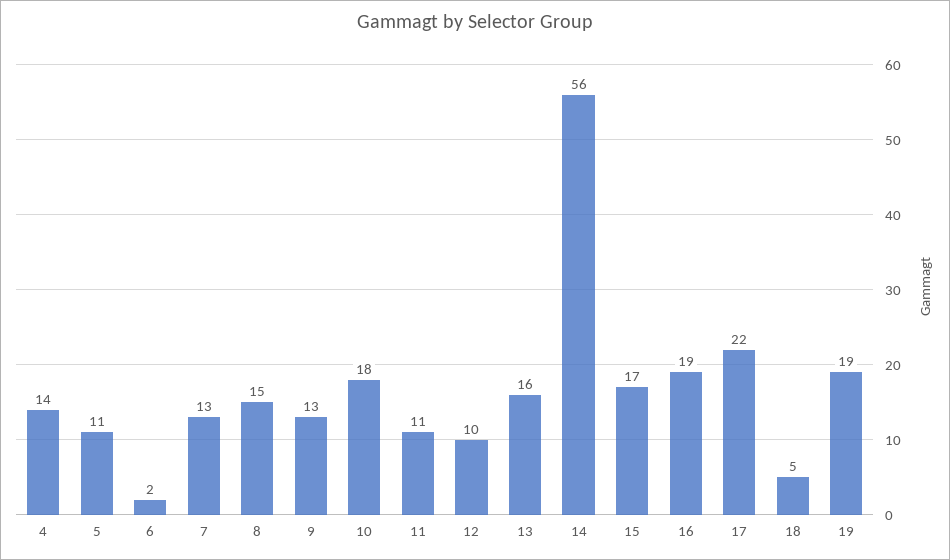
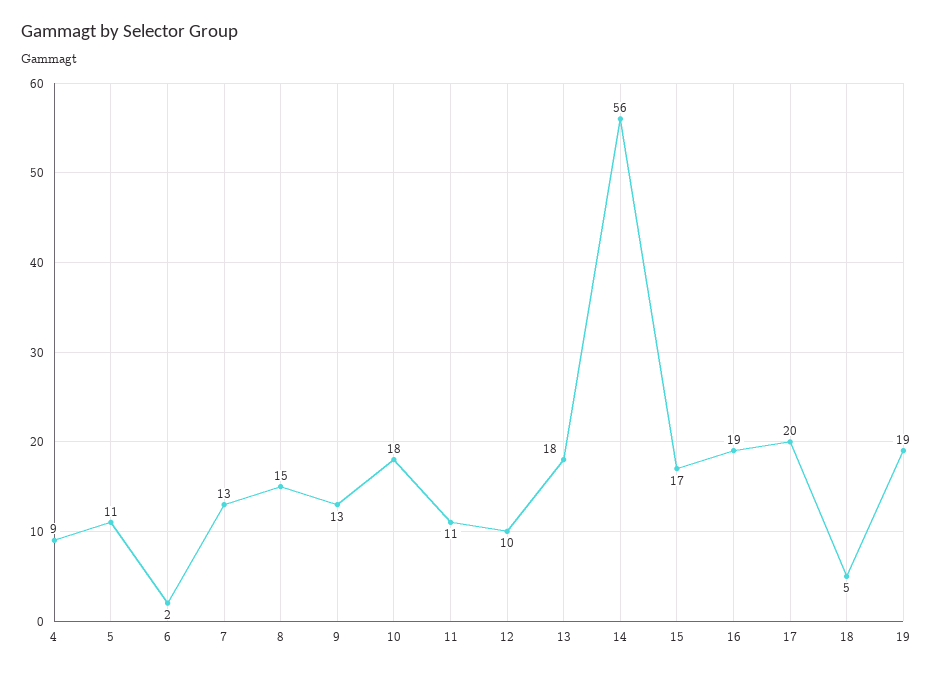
4: 14 -> 9
13: 16 -> 18
17: 22 -> 20

